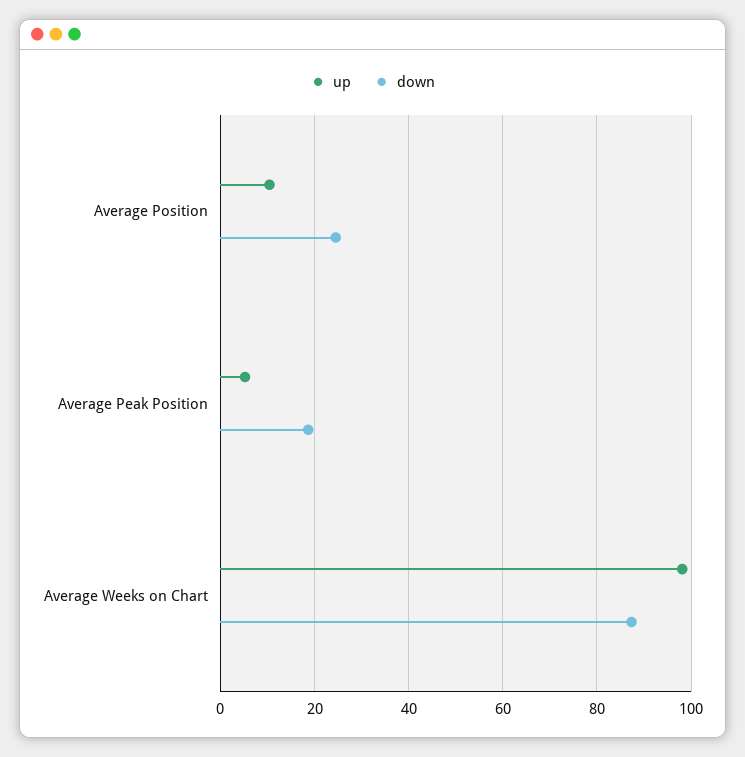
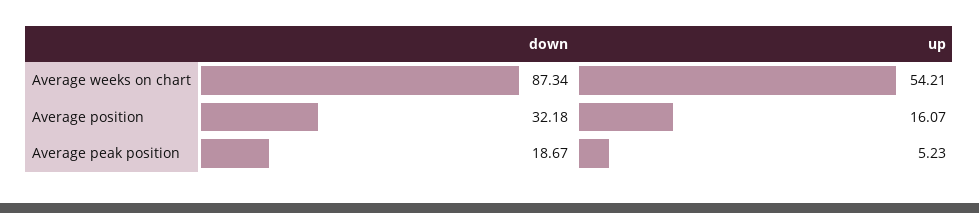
up, Average Position: 10 -> 16.07
down, Average Position: 24 -> 32.18
up, Average Weeks on Chart: 98 -> 54.21

